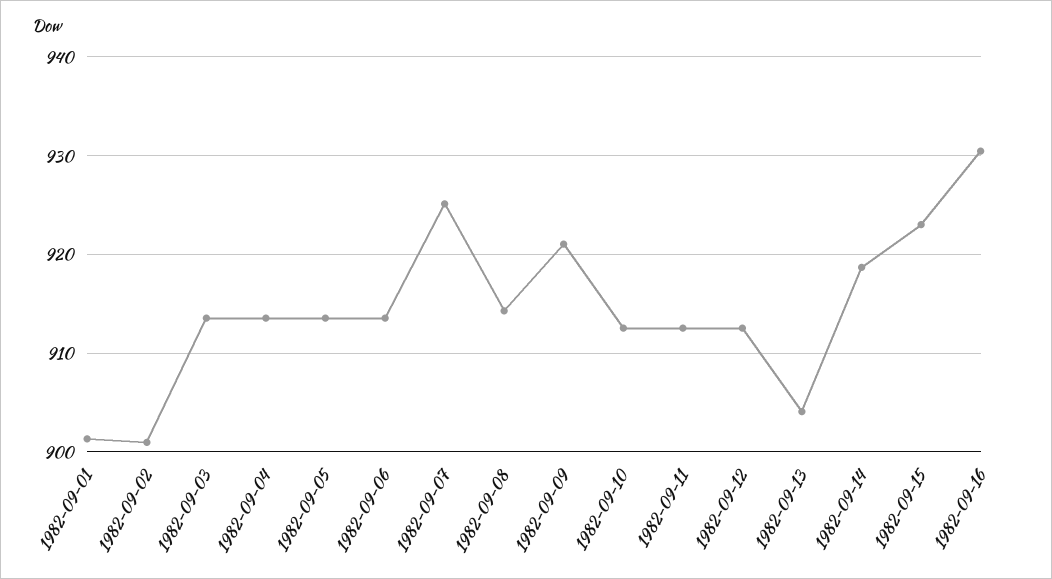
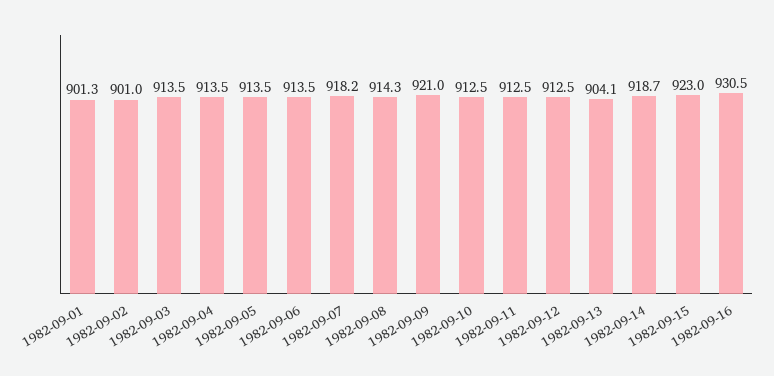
1982-09-07: 925 -> 918.2

